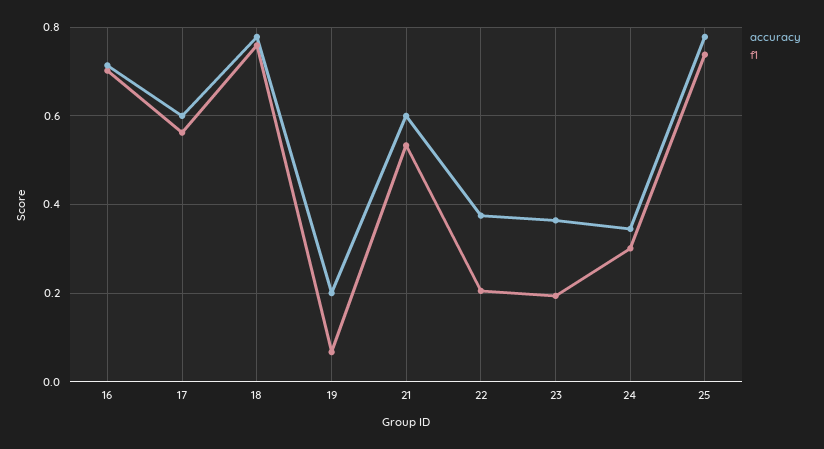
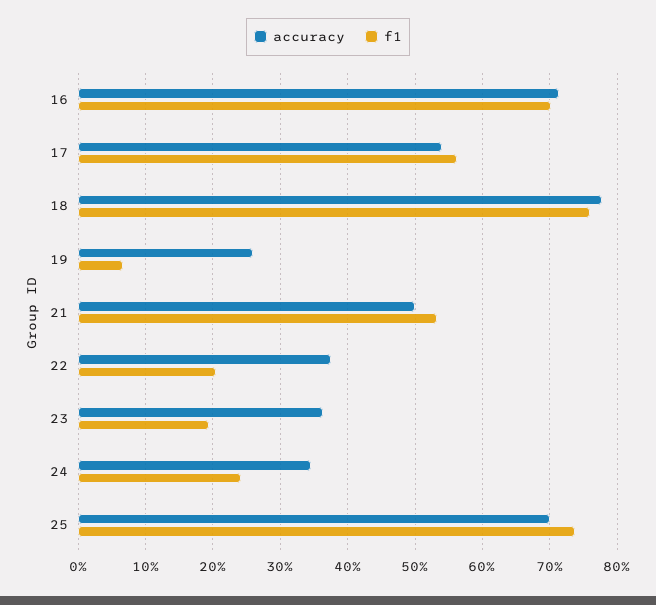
accuracy, 17: 0.6 -> 0.54
accuracy, 19: 0.2 -> 0.26
accuracy, 21: 0.6 -> 0.5
f1, 24: 0.3 -> 0.24
accuracy, 25: 0.78 -> 0.7

